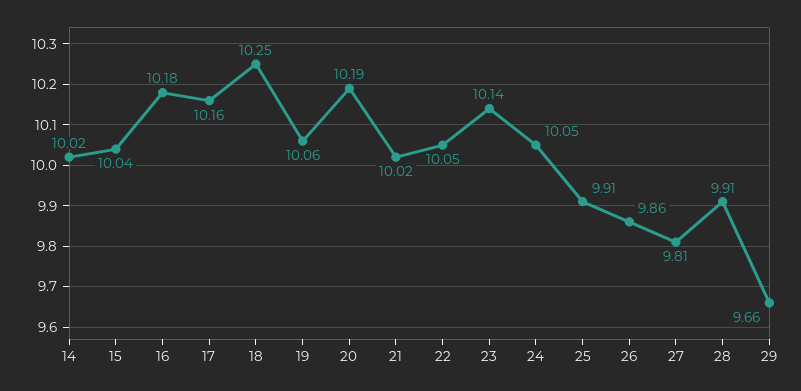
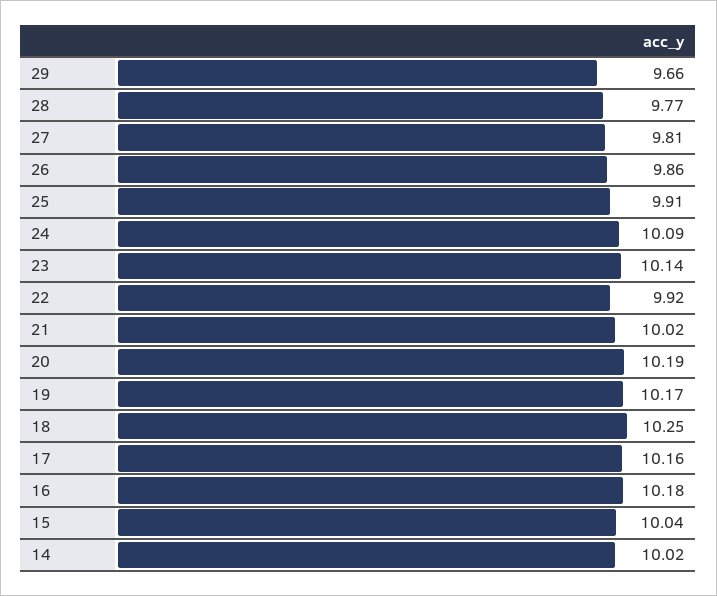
19: 10.06 -> 10.17
22: 10.05 -> 9.92
24: 10.05 -> 10.09
28: 9.91 -> 9.77

